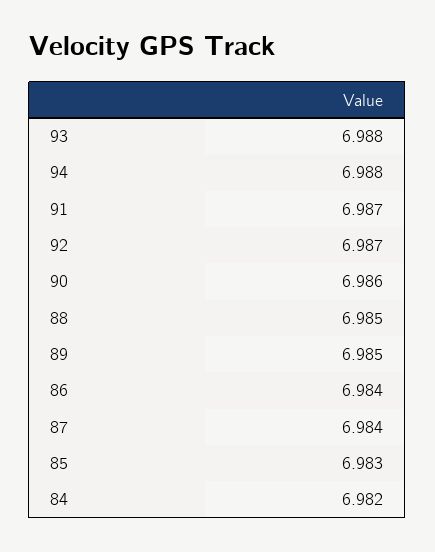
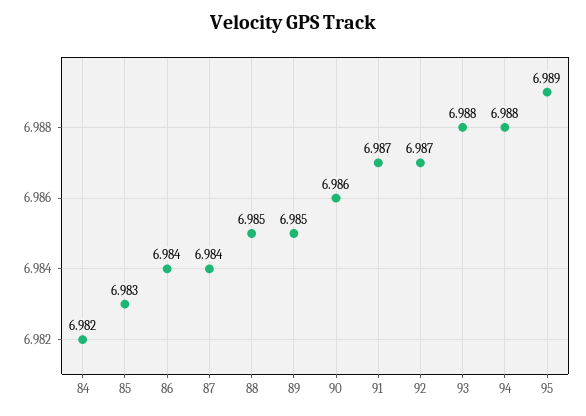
95: none -> 6.989

